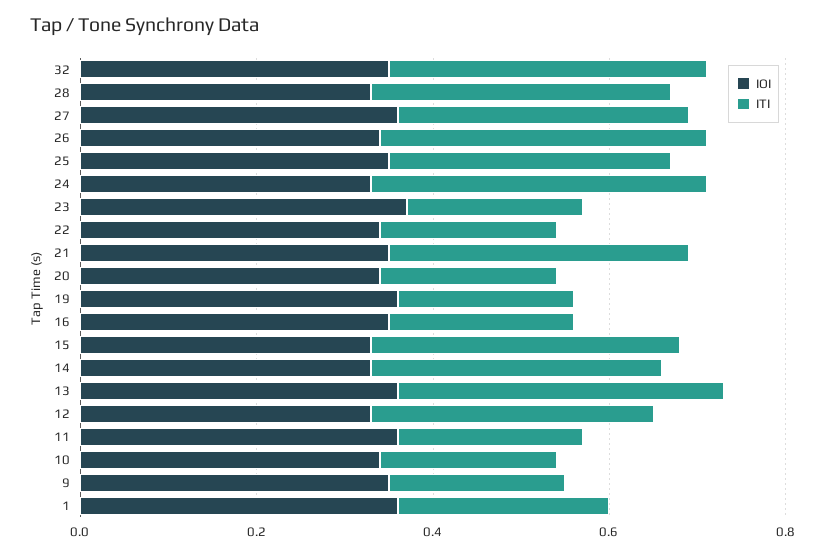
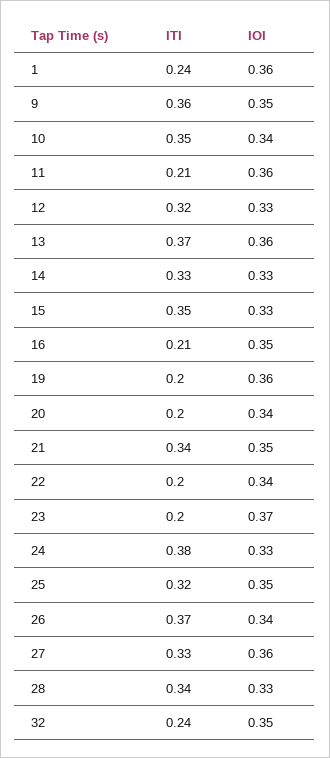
ITI, 32: 0.35 -> 0.24
ITI, 10: 0.2 -> 0.35
ITI, 9: 0.2 -> 0.36

